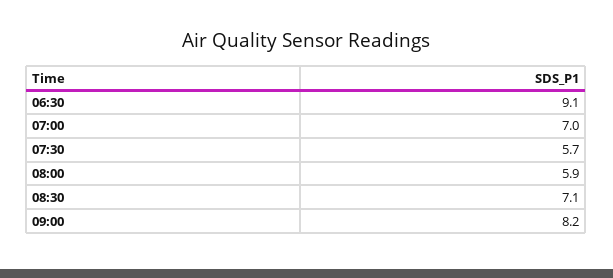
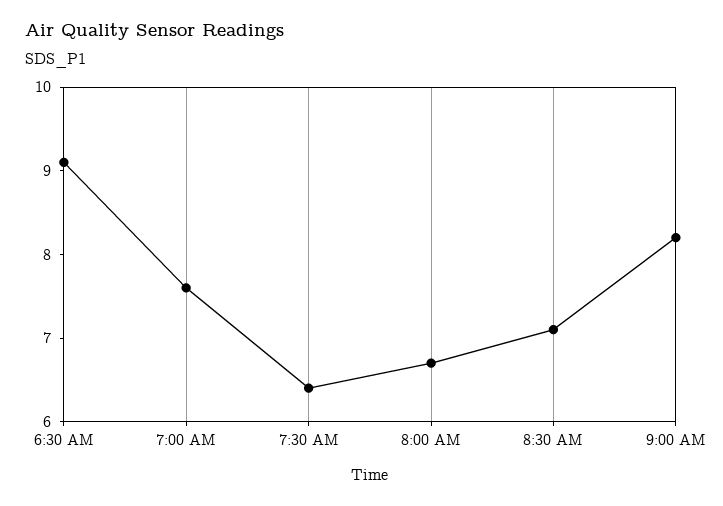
07:00: 7 -> 7.6
07:30: 5.7 -> 6.4
08:00: 5.9 -> 6.7

